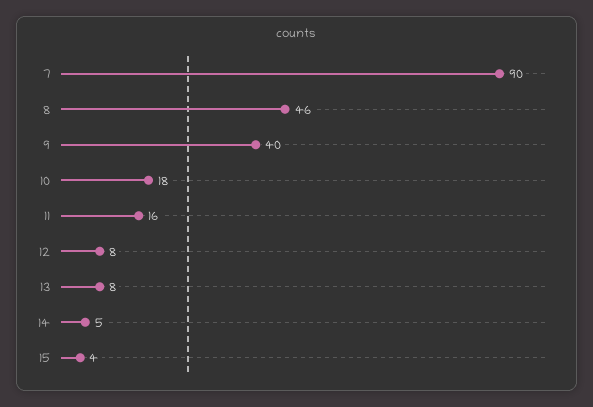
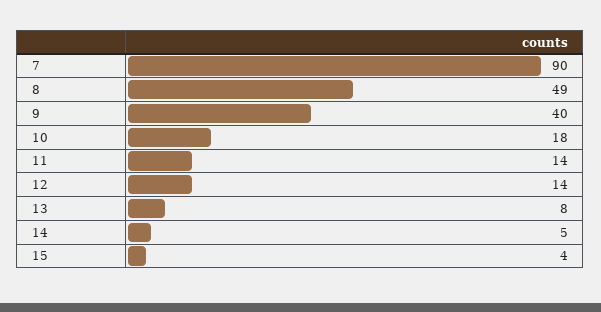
8: 46 -> 49
11: 16 -> 14
12: 8 -> 14

